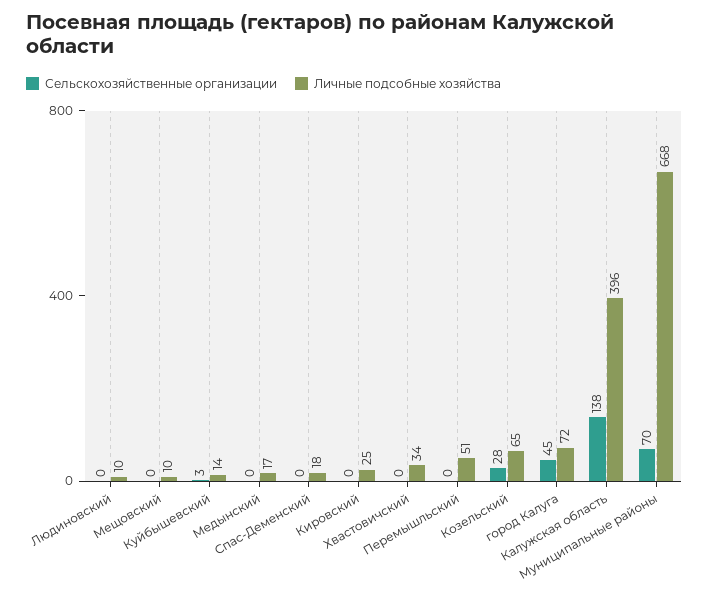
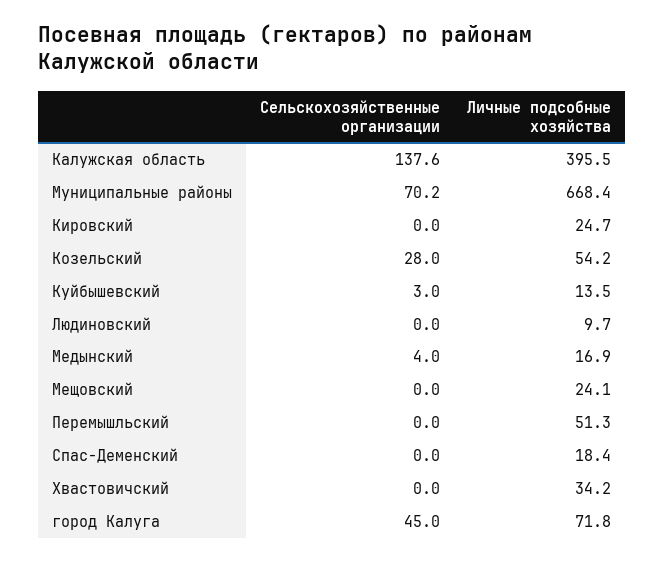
Личные подсобные хозяйства, Мещовский: 10 -> 24.1
Сельскохозяйственные организации, Медынский: 0 -> 4
Личные подсобные хозяйства, Козельский: 65 -> 54.2

